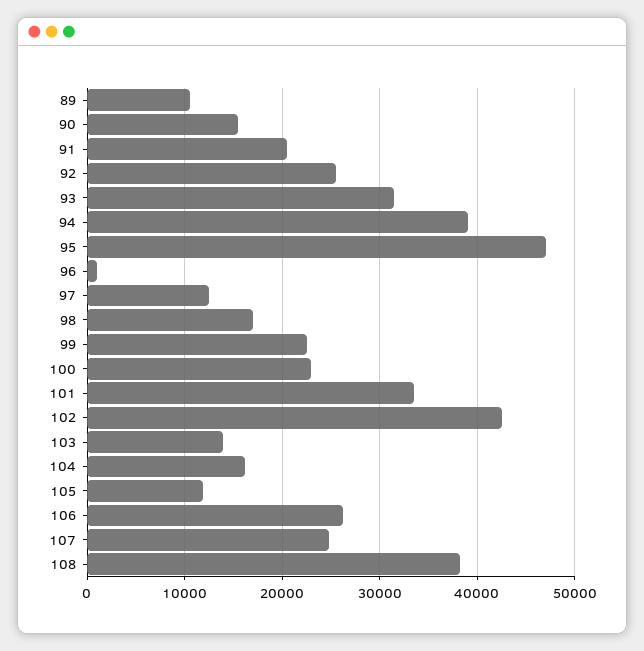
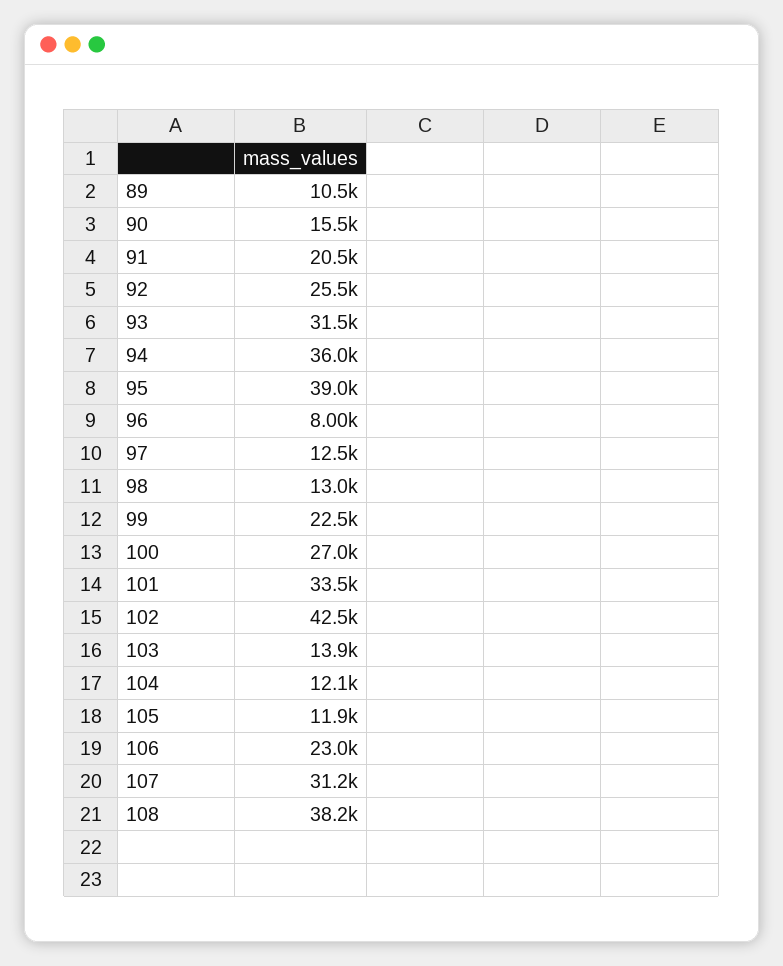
94: 39000 -> 36000
95: 47000 -> 39000
96: 1000 -> 8000
98: 17000 -> 13000
100: 23000 -> 27000
104: 16000 -> 12100
106: 26000 -> 23000
107: 25000 -> 31200

